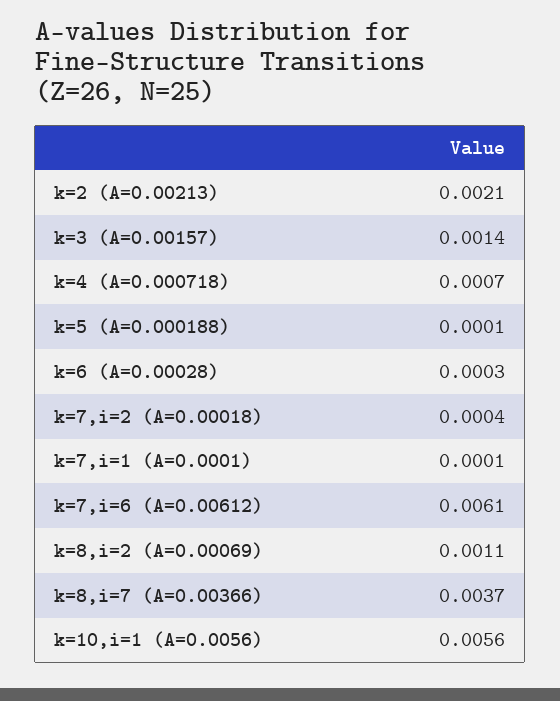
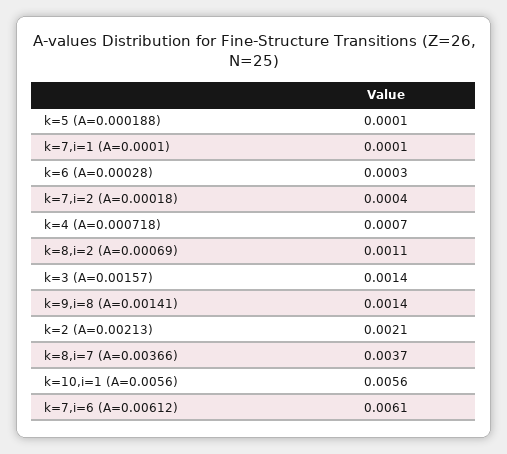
k=9,i=8 (A=0.00141): none -> 0.0014

